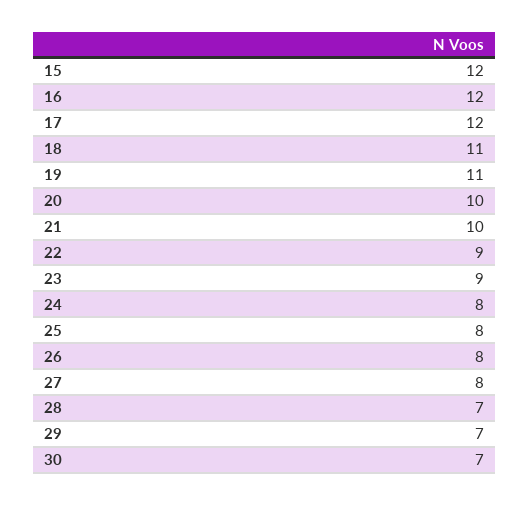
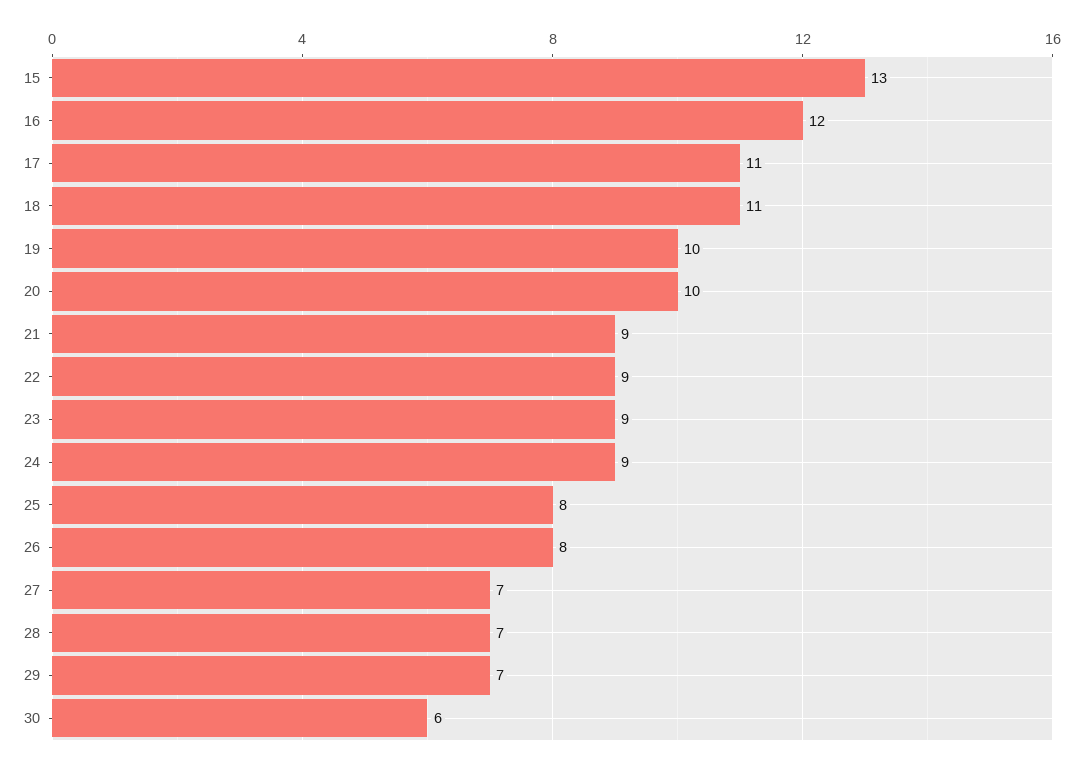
15: 12 -> 13
17: 12 -> 11
19: 11 -> 10
21: 10 -> 9
24: 8 -> 9
27: 8 -> 7
30: 7 -> 6

